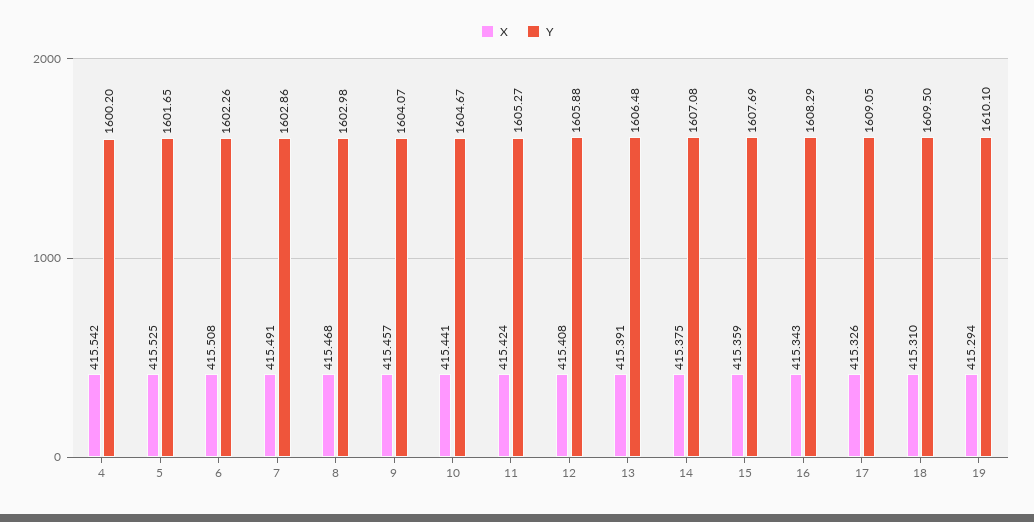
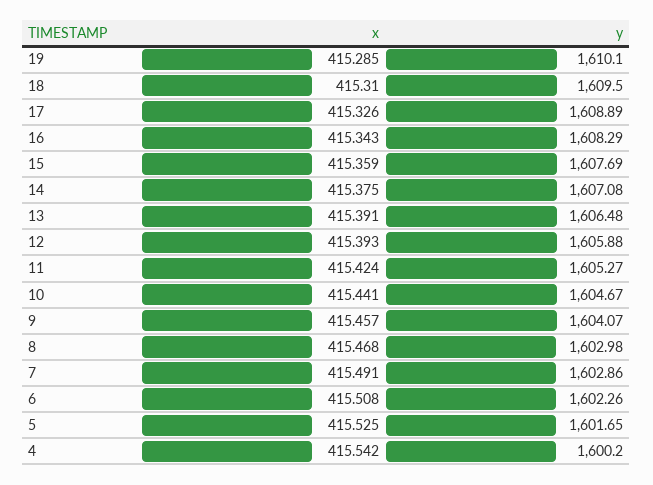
X, 12: 415.408 -> 415.393
Y, 17: 1609.05 -> 1608.89
X, 19: 415.294 -> 415.285

